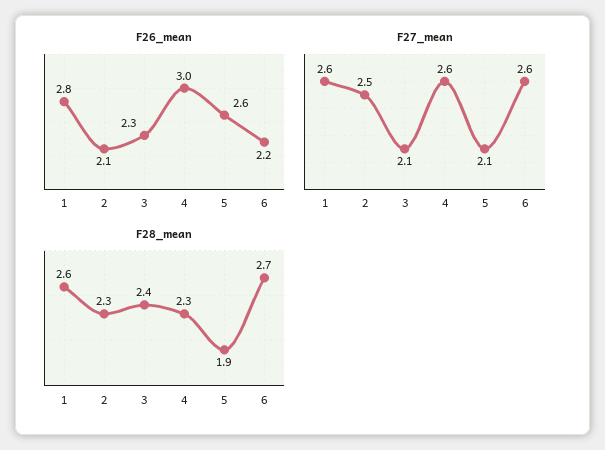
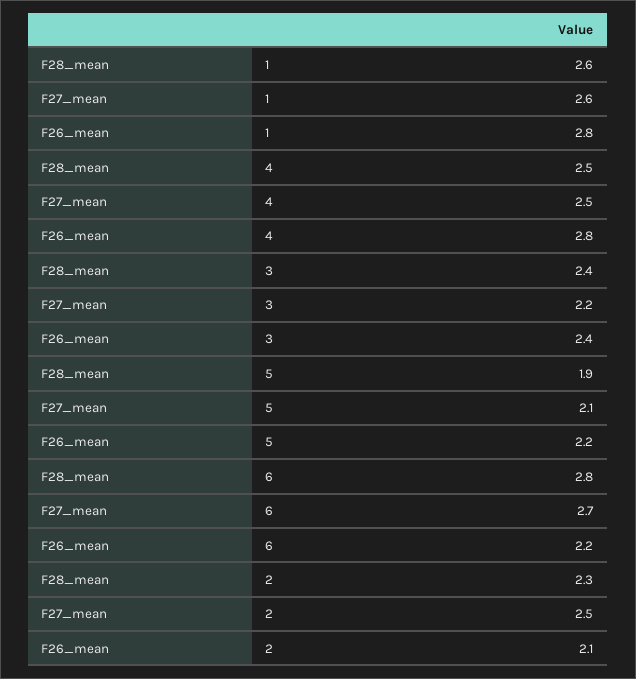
F26_mean, 3: 2.3 -> 2.4
F26_mean, 4: 3 -> 2.8
F26_mean, 5: 2.6 -> 2.2
F27_mean, 3: 2.1 -> 2.2
F27_mean, 4: 2.6 -> 2.5
F27_mean, 6: 2.6 -> 2.7
F28_mean, 4: 2.3 -> 2.5
F28_mean, 6: 2.7 -> 2.8

